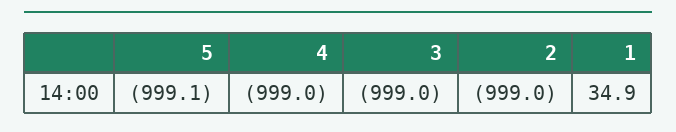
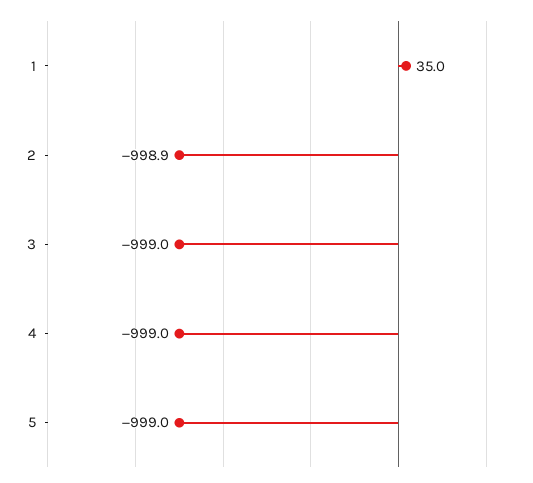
5: -999.1 -> -999
2: -999 -> -998.9
1: 34.9 -> 35

